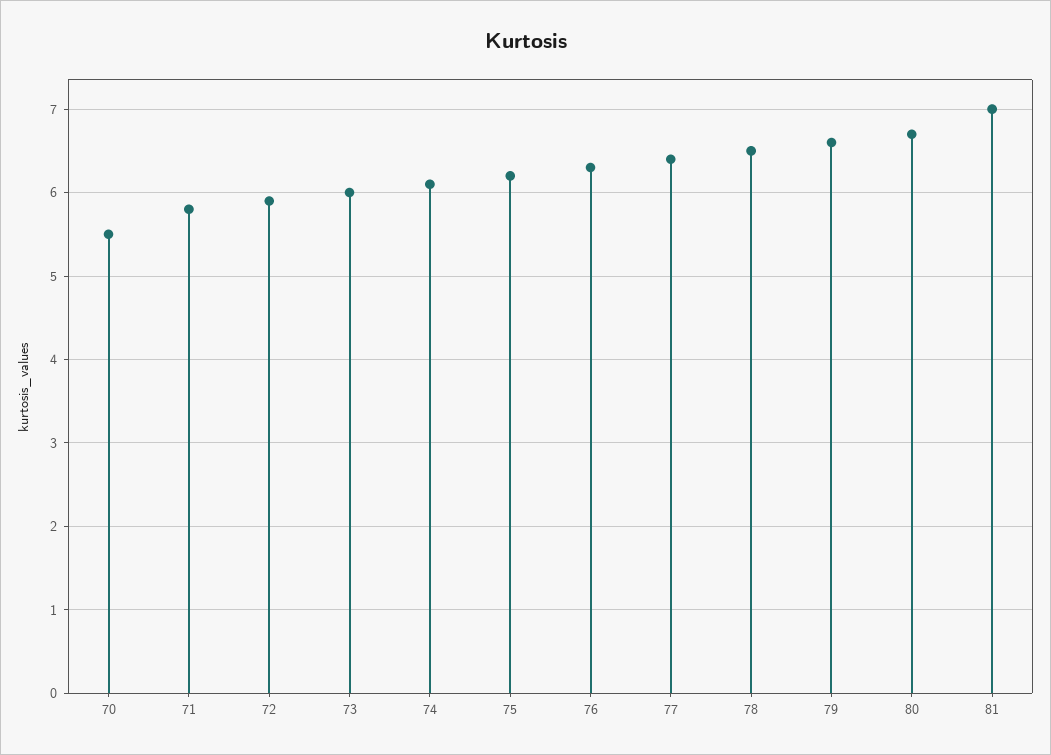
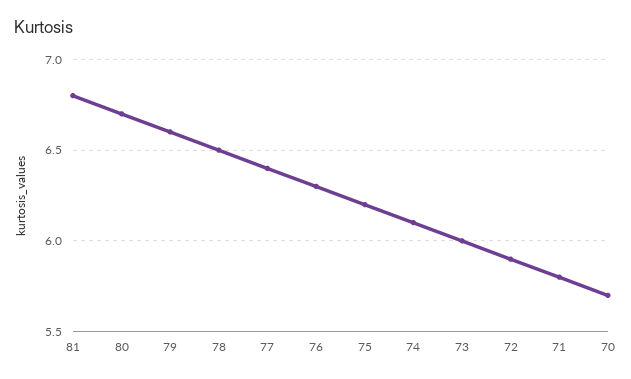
70: 5.5 -> 5.7
81: 7 -> 6.8

